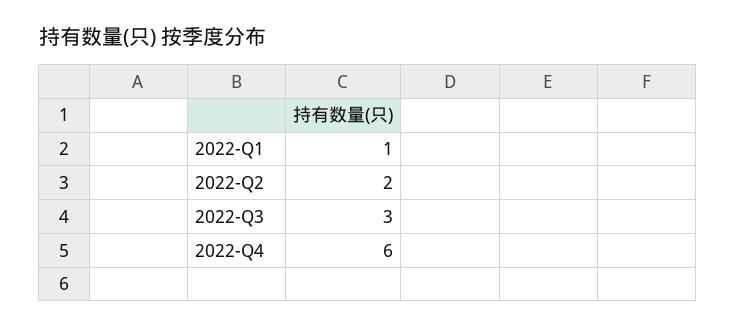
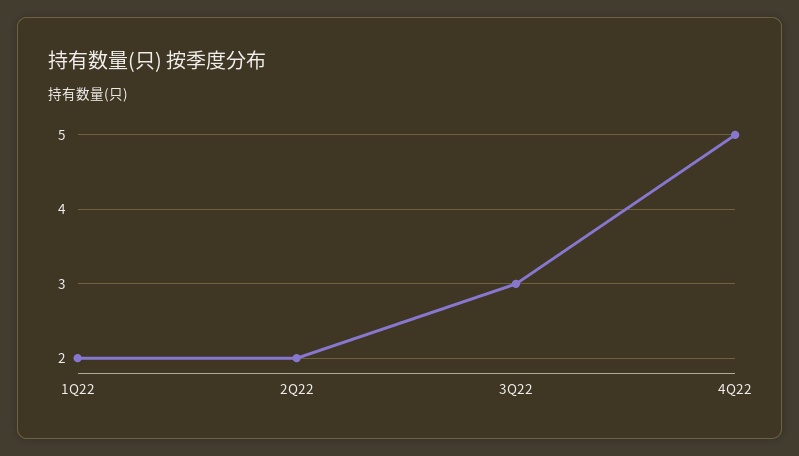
2022-Q1: 1 -> 2
2022-Q4: 6 -> 5

